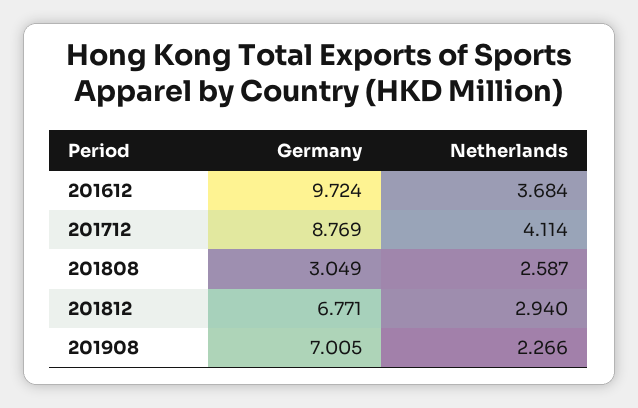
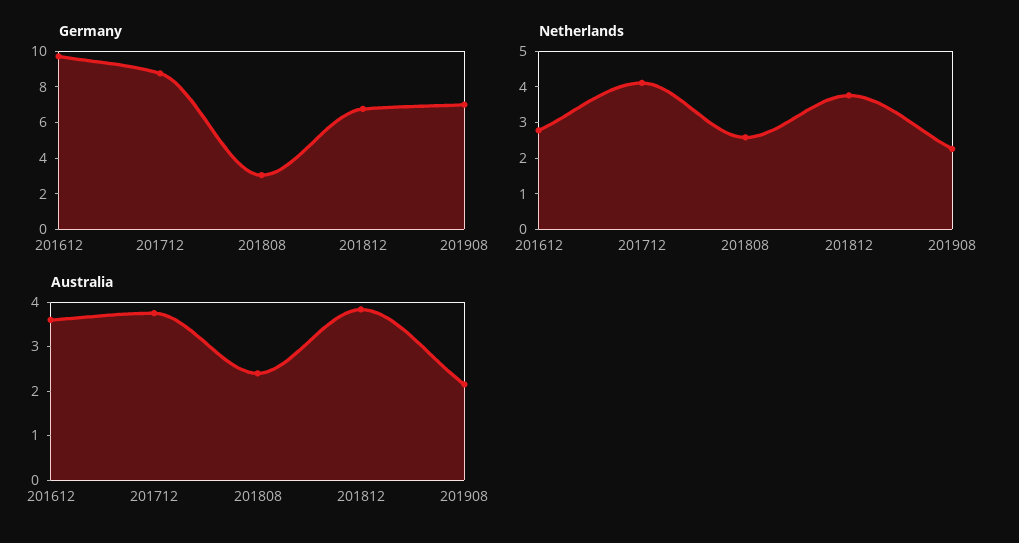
Netherlands, 201612: 3.684 -> 2.75
Netherlands, 201812: 2.94 -> 3.75
Australia, 201612: none -> 3.6
Australia, 201712: none -> 3.8
Australia, 201808: none -> 2.4
Australia, 201812: none -> 3.8
Australia, 201908: none -> 2.2

